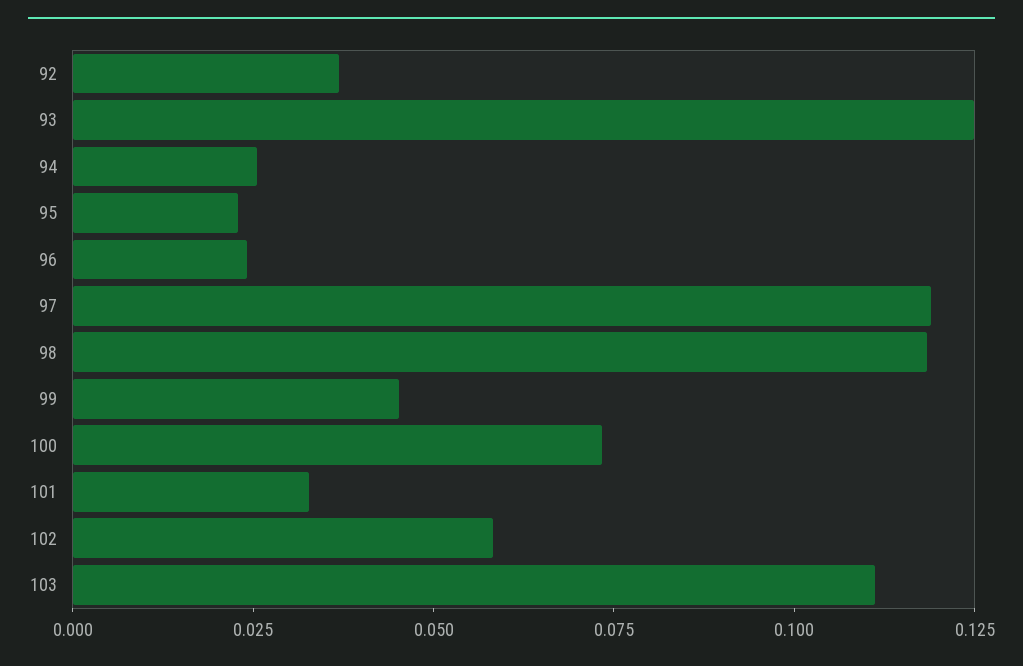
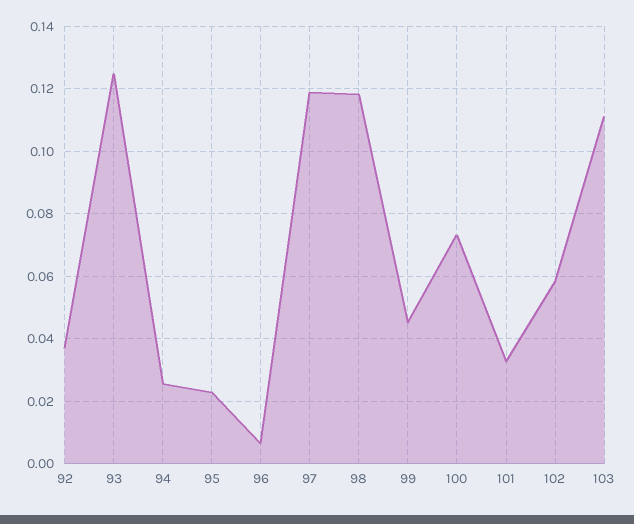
96: 0.025 -> 0.006

